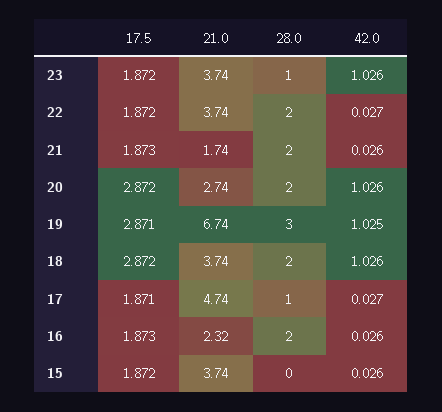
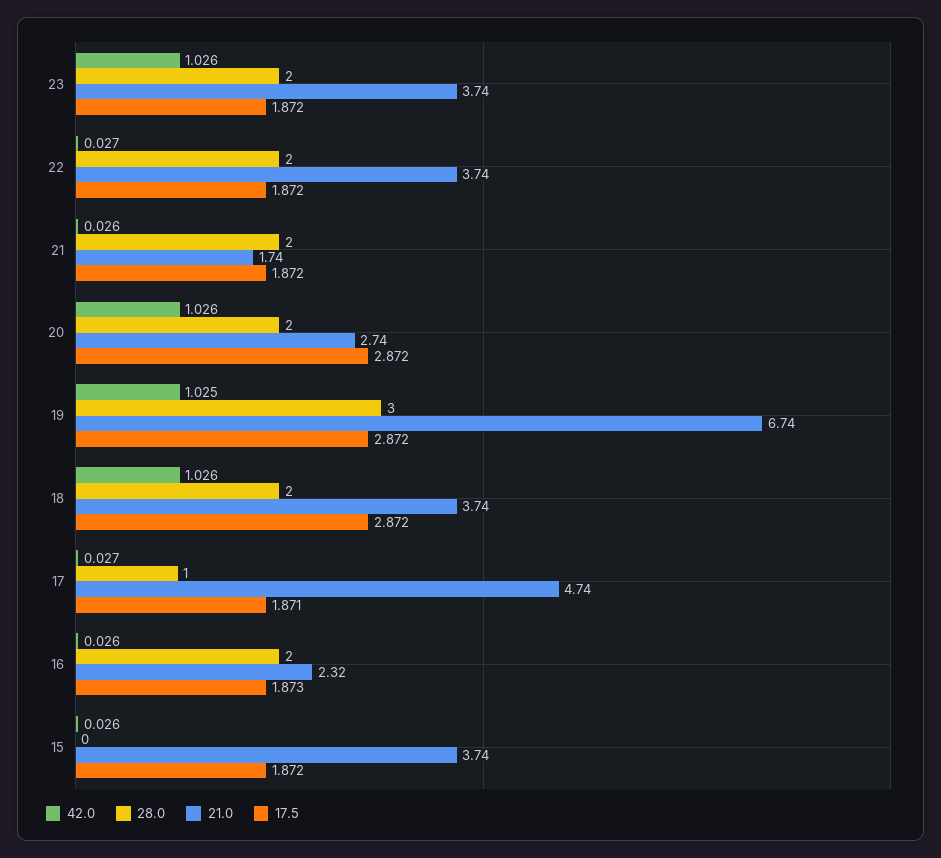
28.0, 23: 1 -> 2
17.5, 21: 1.873 -> 1.872
17.5, 19: 2.871 -> 2.872

